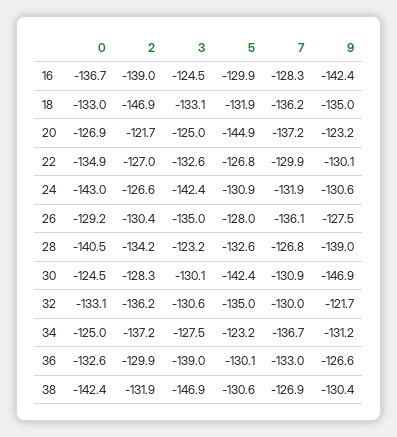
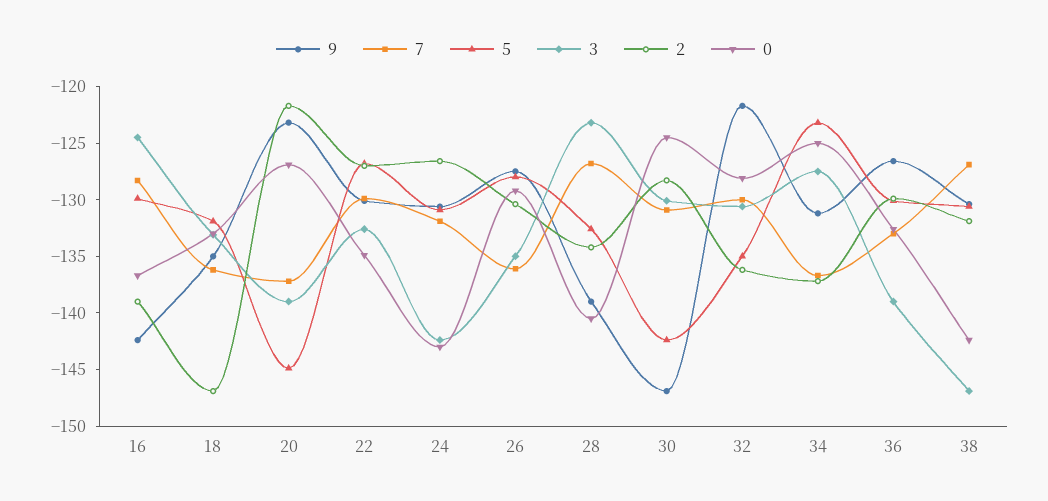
3, 20: -125 -> -139
0, 32: -133.1 -> -128

